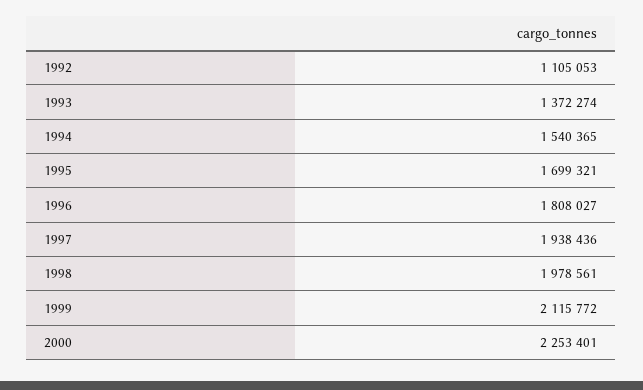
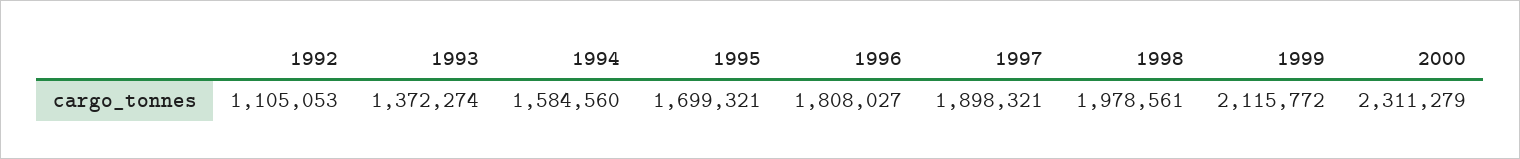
1994: 1540365 -> 1584560
1997: 1938436 -> 1898321
2000: 2253401 -> 2311279

